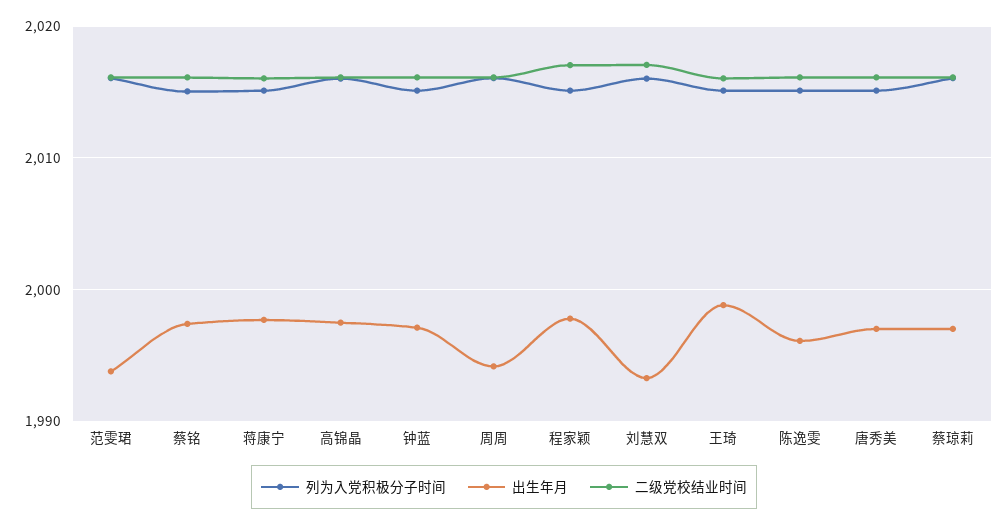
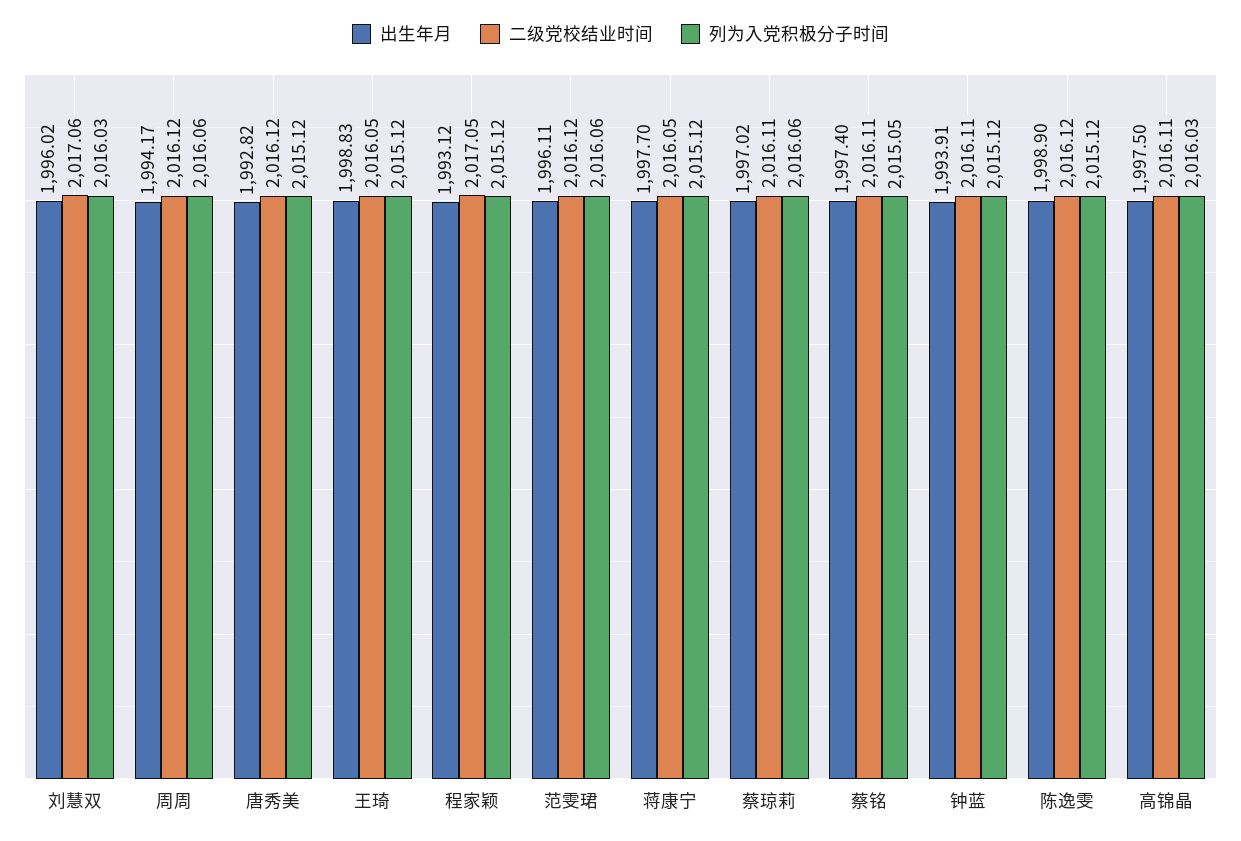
出生年月, 范雯珺: 1994 -> 1996.11
出生年月, 钟蓝: 1997 -> 1993.91
出生年月, 程家颖: 1998 -> 1993.12
出生年月, 刘慧双: 1993 -> 1996.02
出生年月, 陈逸雯: 1996 -> 1998.9
出生年月, 唐秀美: 1997 -> 1992.82

